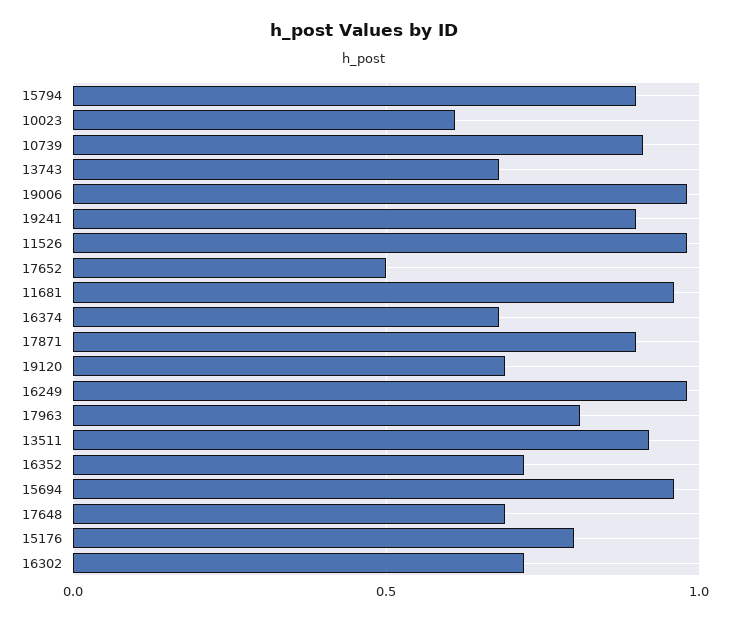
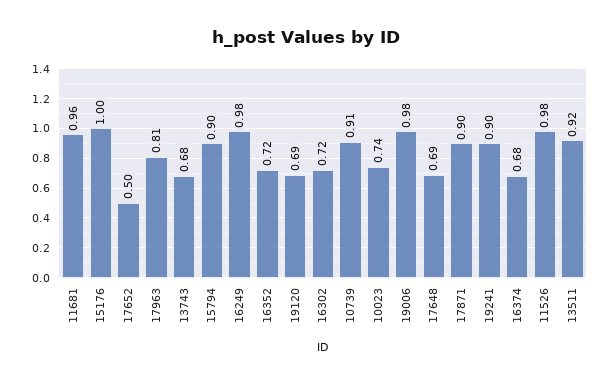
10023: 0.6 -> 0.74
15694: 0.95 -> none
15176: 0.8 -> 1

